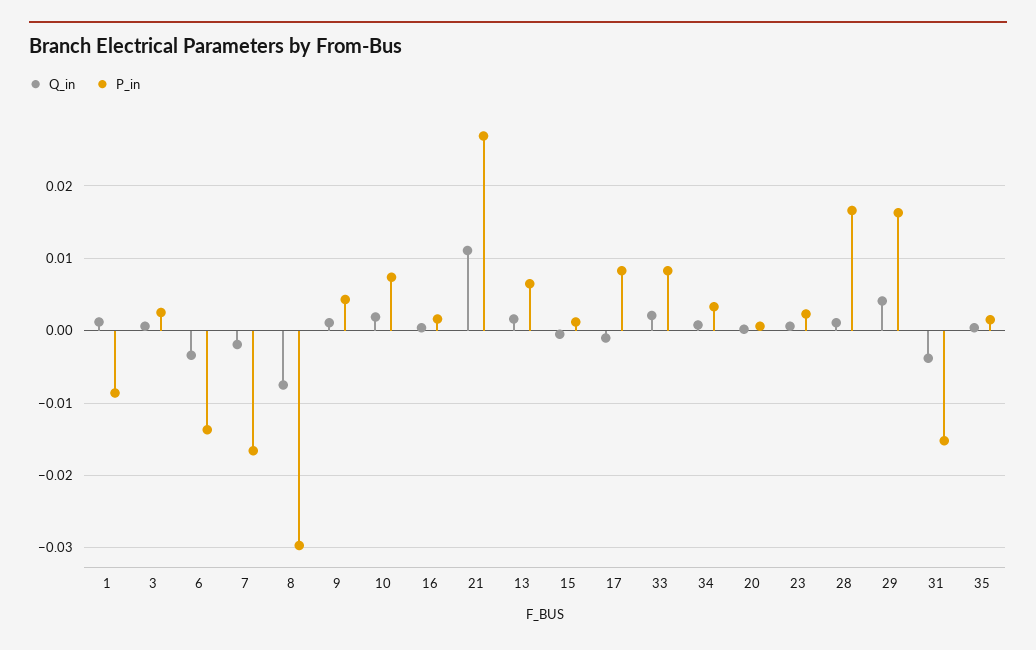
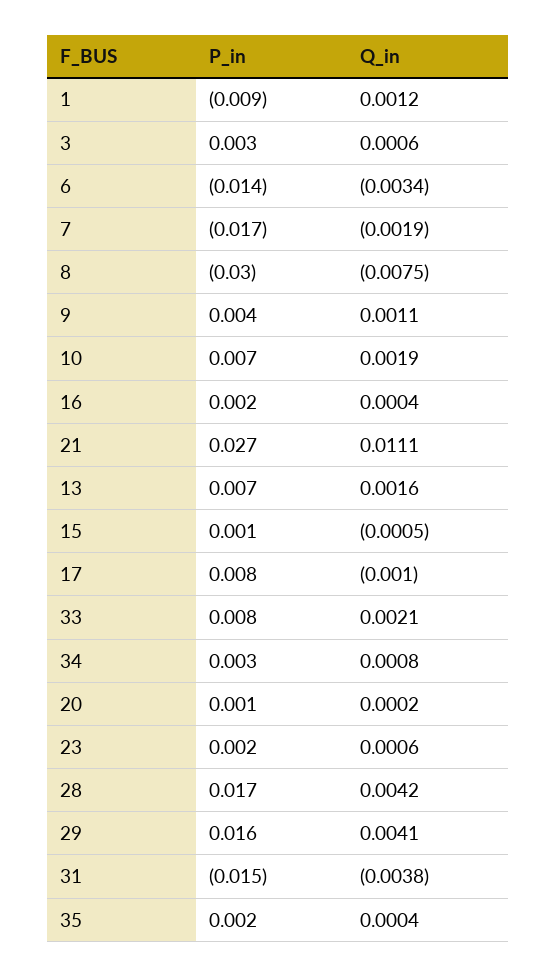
Q_in, 28: 0.001 -> 0.0042

